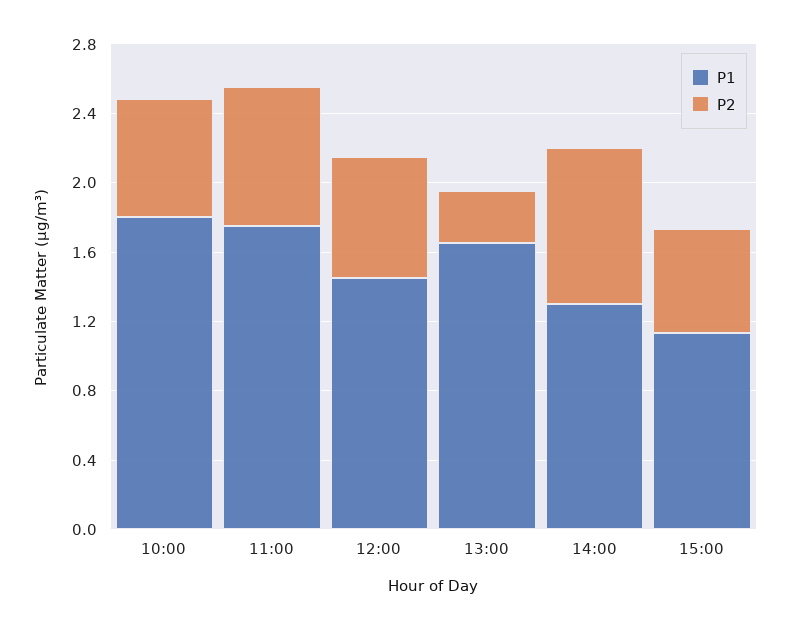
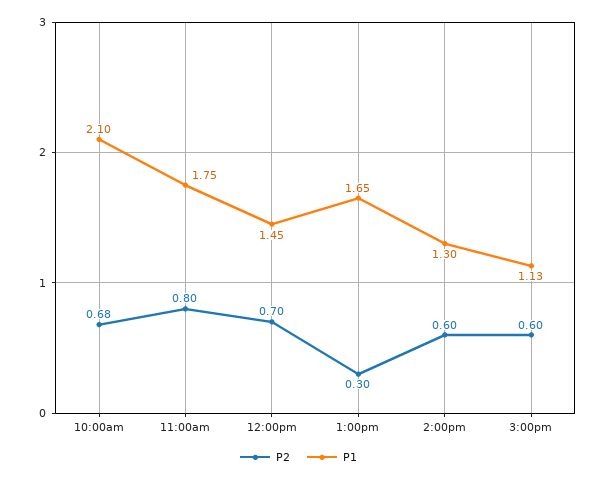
P1, 10:00: 1.8 -> 2.1
P2, 14:00: 0.9 -> 0.6

